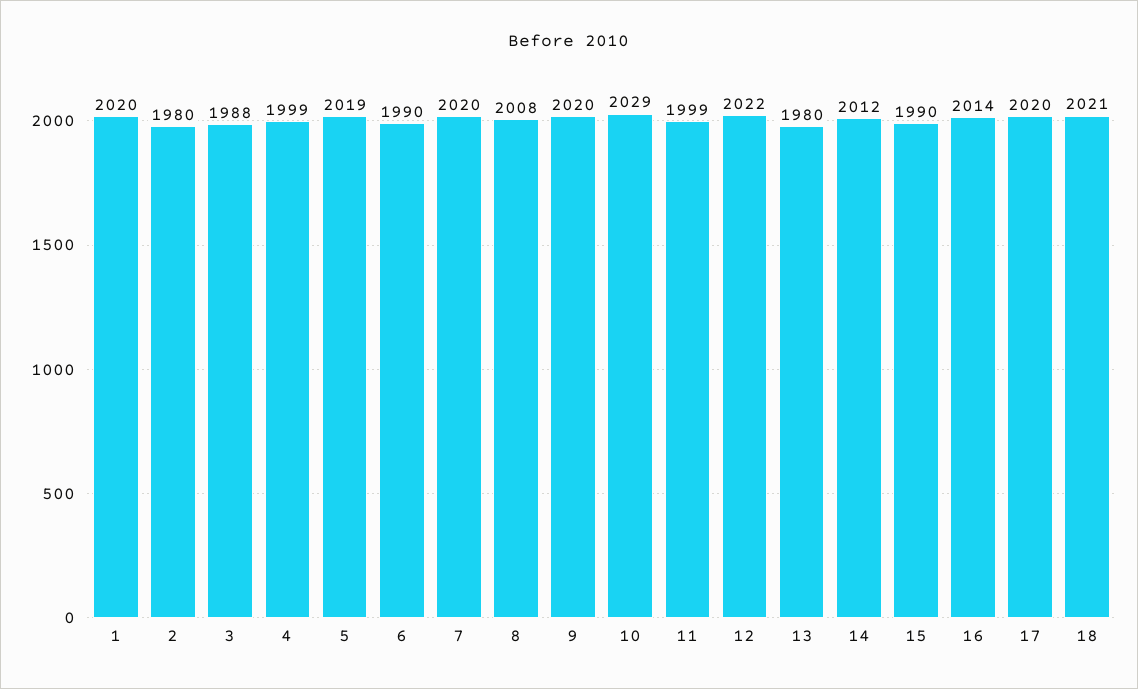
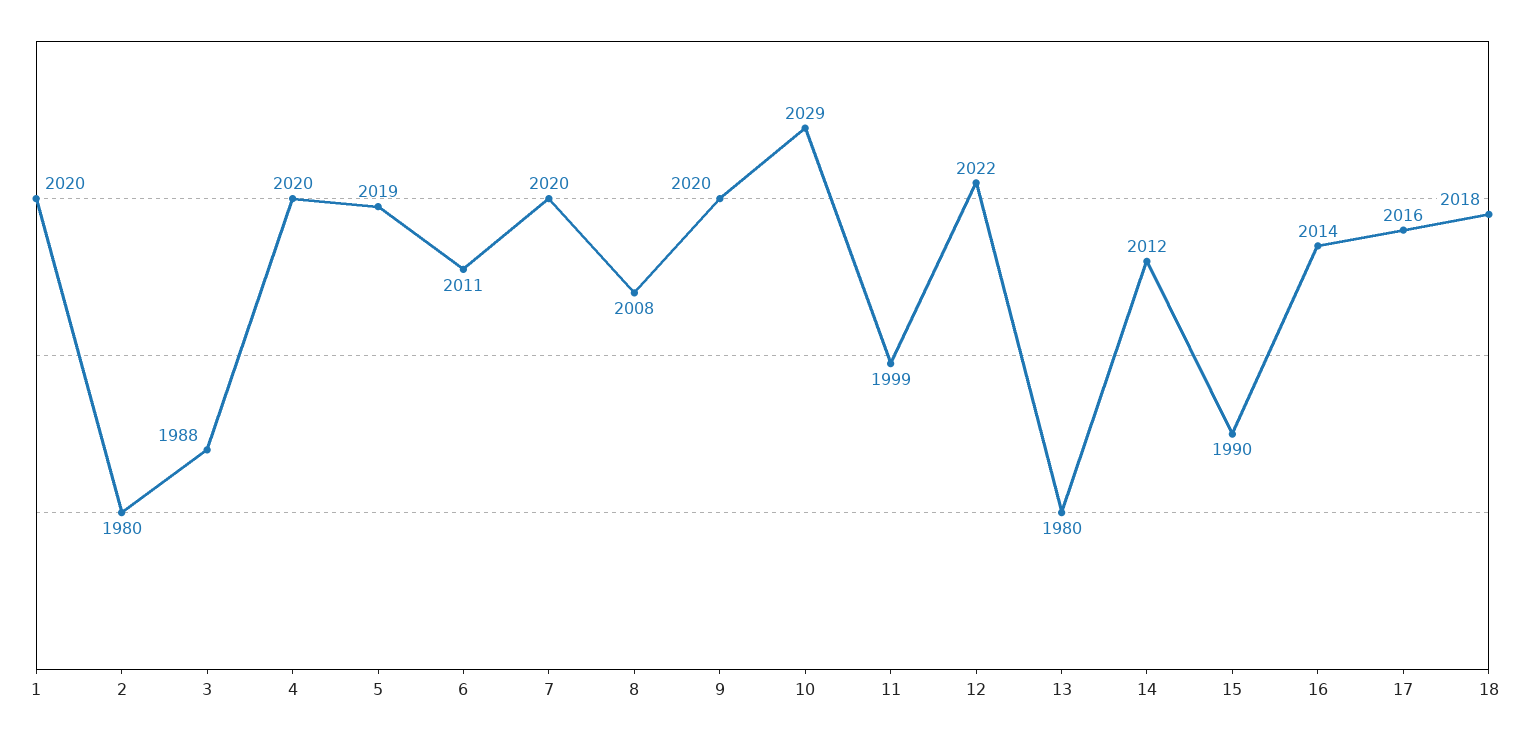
4: 1999 -> 2020
6: 1990 -> 2011
17: 2020 -> 2016
18: 2021 -> 2018

